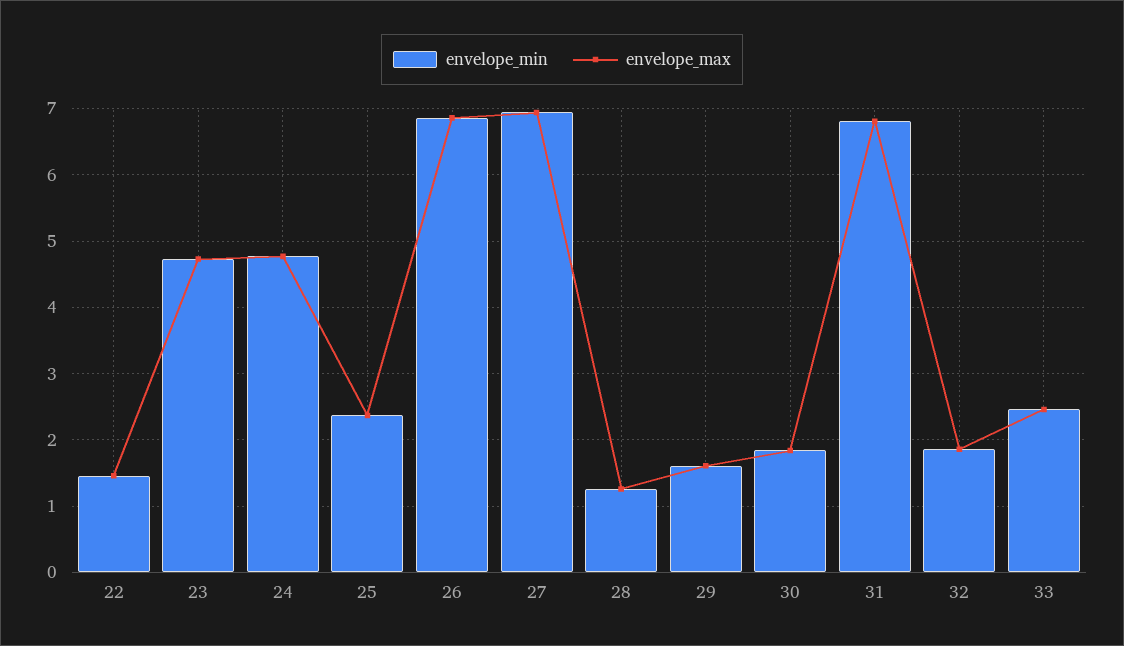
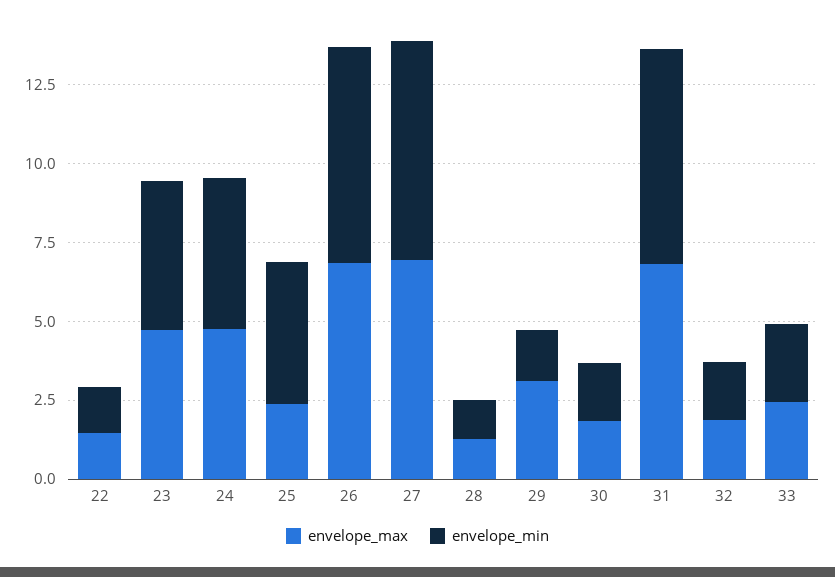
envelope_min, 25: 2.4 -> 4.5
envelope_max, 29: 1.6 -> 3

